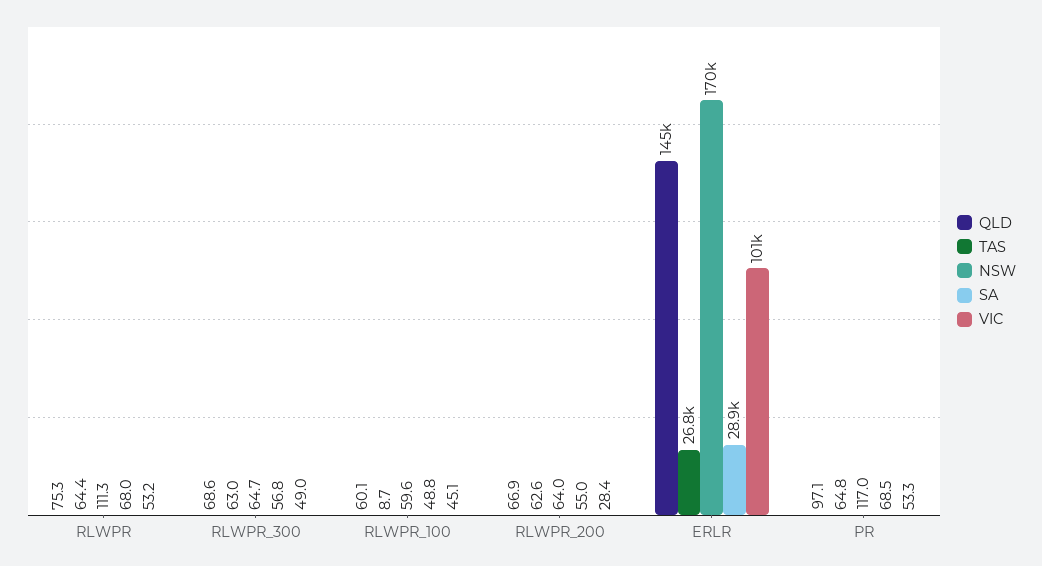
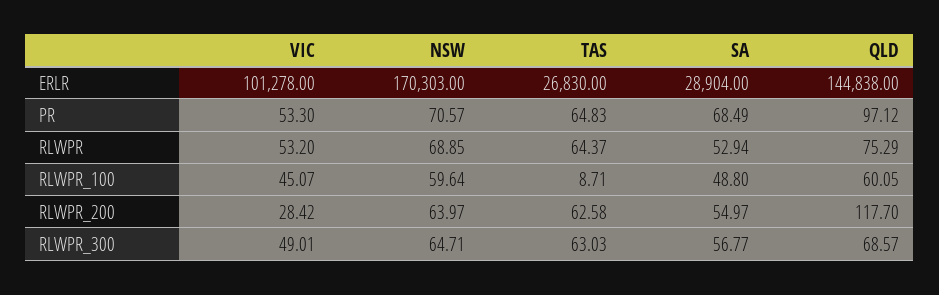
NSW, RLWPR: 111.3 -> 68.85
SA, RLWPR: 68 -> 52.94
QLD, RLWPR_200: 66.9 -> 117.7
NSW, PR: 117 -> 70.57

